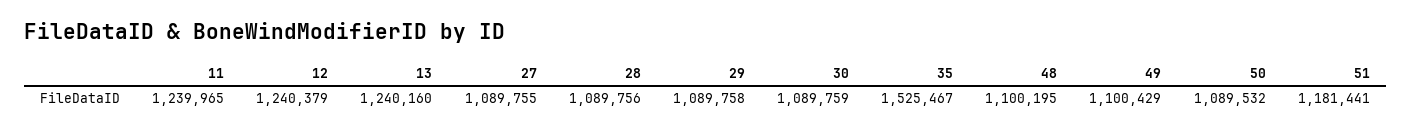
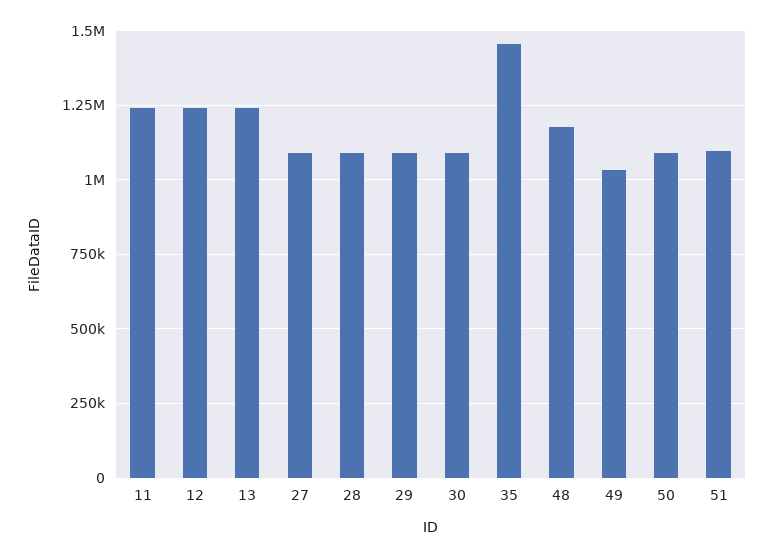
35: 1525467 -> 1450000
48: 1100195 -> 1175000
49: 1100429 -> 1025000
51: 1181441 -> 1100000

